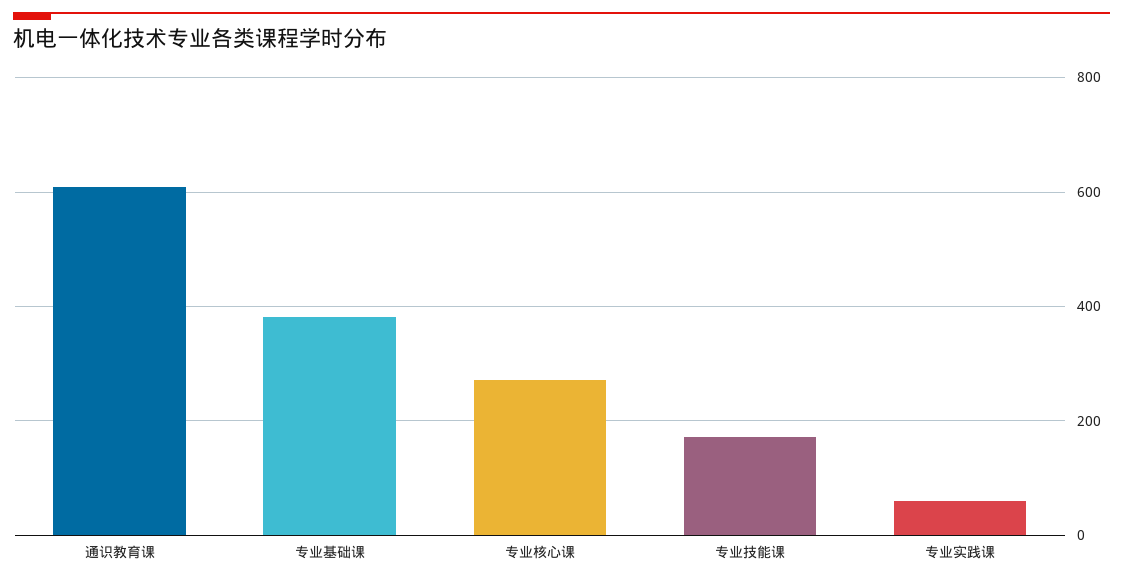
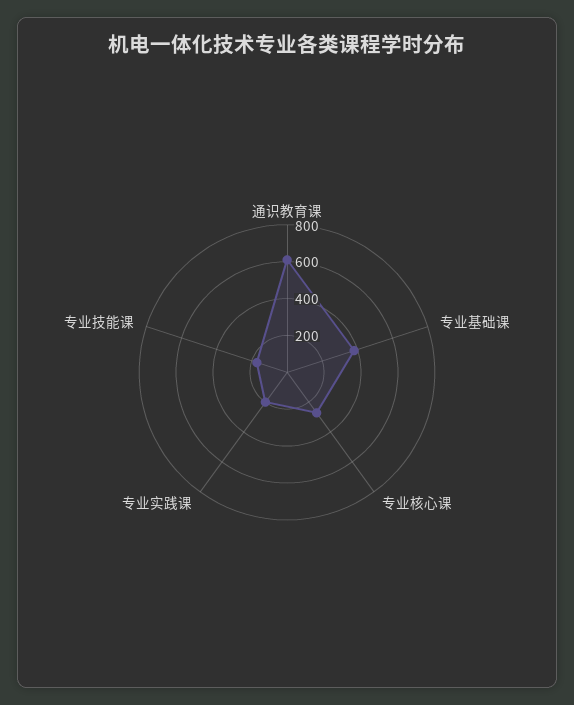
专业实践课: 60 -> 200

